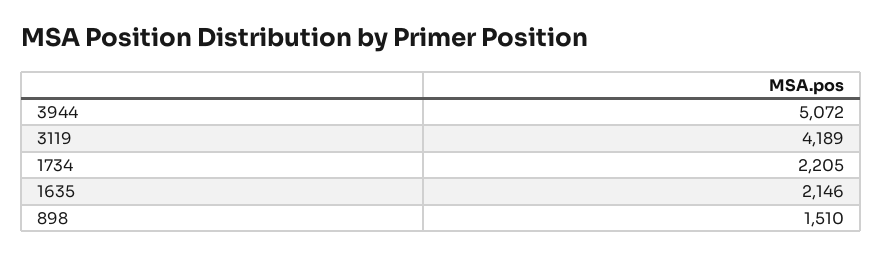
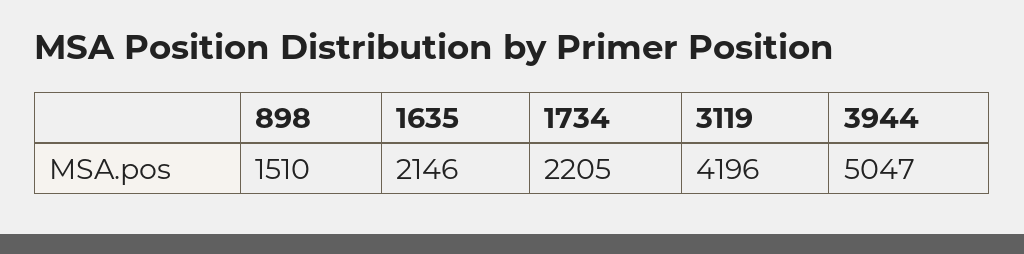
3944: 5072 -> 5047
3119: 4189 -> 4196

